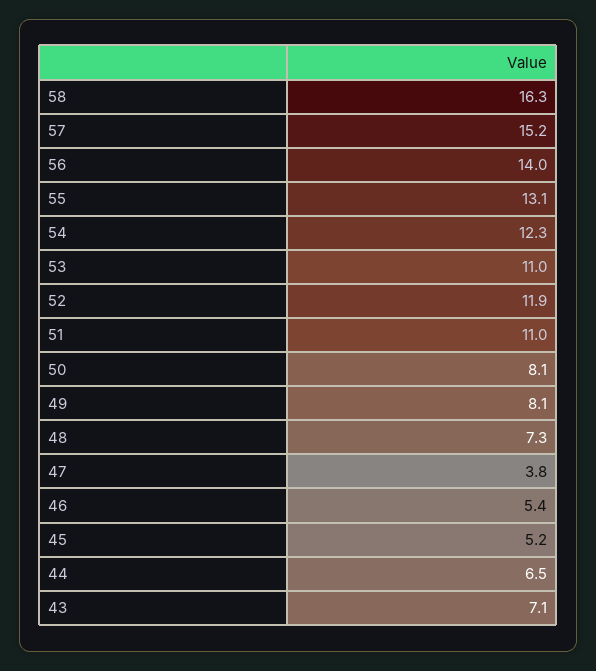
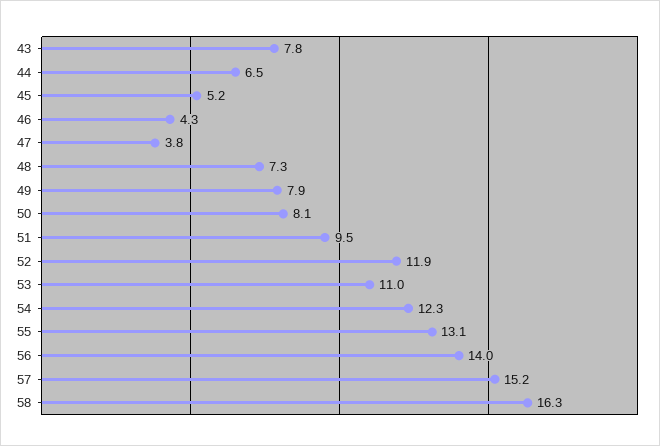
51: 11 -> 9.5
49: 8.1 -> 7.9
46: 5.4 -> 4.3
43: 7.1 -> 7.8

